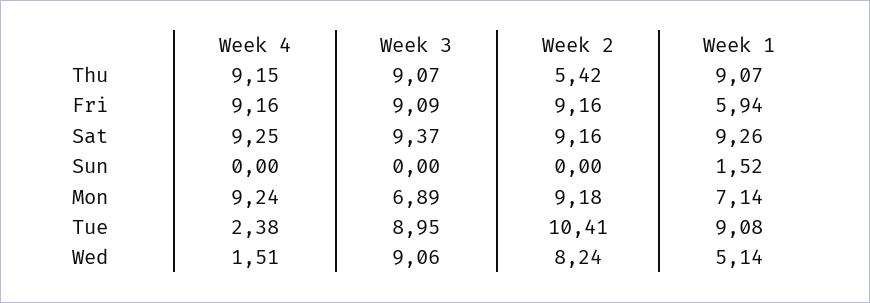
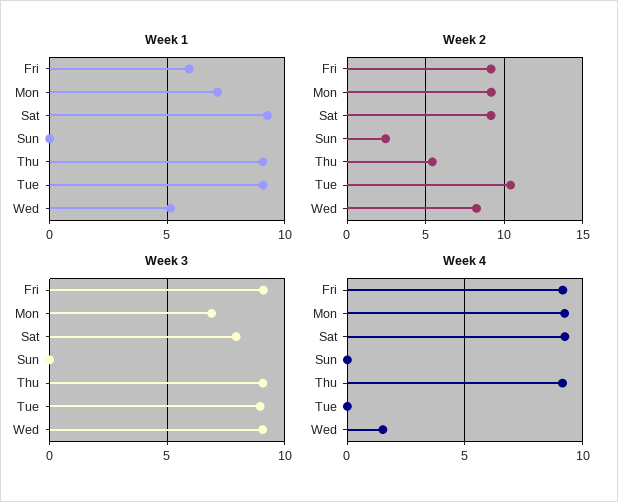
Week 3, Sat: 9.37 -> 8
Week 2, Sun: 0 -> 2.5
Week 1, Sun: 1.52 -> 0
Week 4, Tue: 2.38 -> 0

